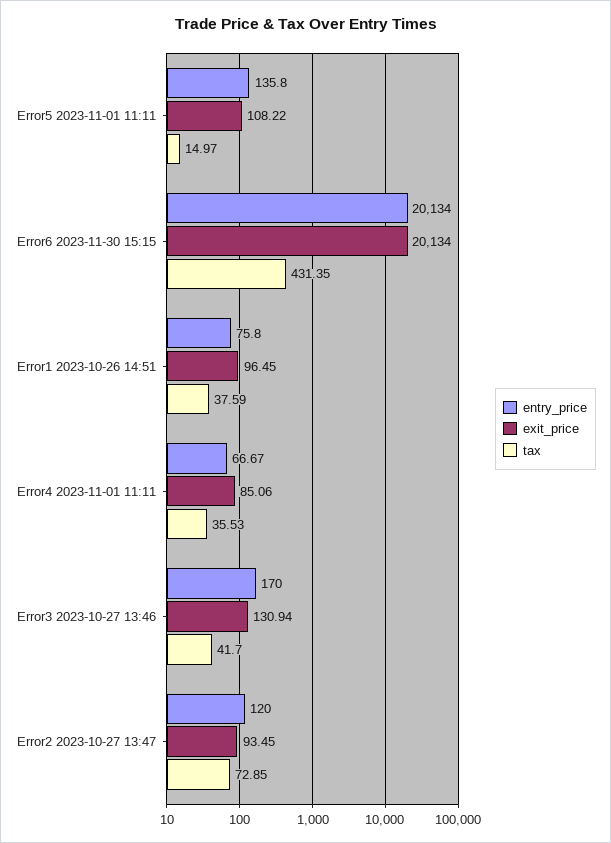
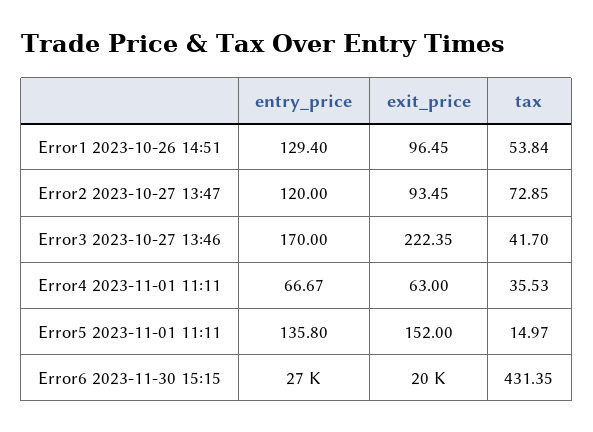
exit_price, Error5 2023-11-01 11:11: 108.22 -> 152
entry_price, Error6 2023-11-30 15:15: 20134 -> 27000
entry_price, Error1 2023-10-26 14:51: 75.8 -> 129.4
tax, Error1 2023-10-26 14:51: 37.59 -> 53.84
exit_price, Error4 2023-11-01 11:11: 85.06 -> 63
exit_price, Error3 2023-10-27 13:46: 130.94 -> 222.35

